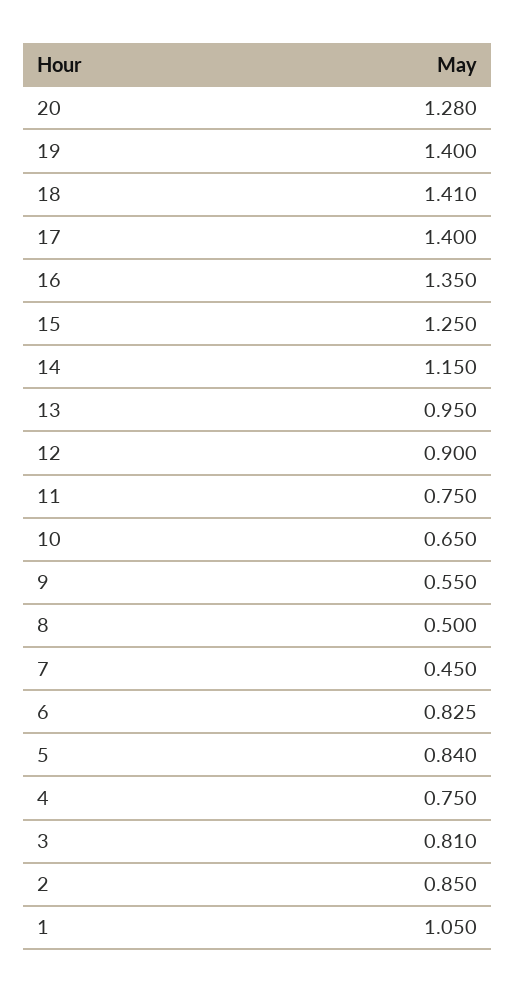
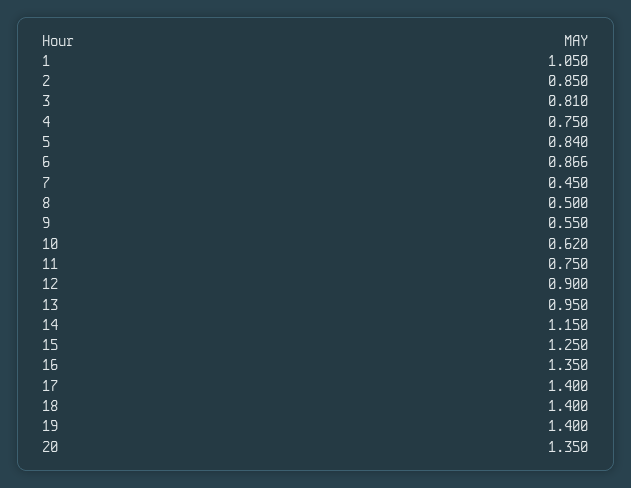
20: 1.28 -> 1.35
18: 1.41 -> 1.4
10: 0.65 -> 0.62
6: 0.825 -> 0.866

